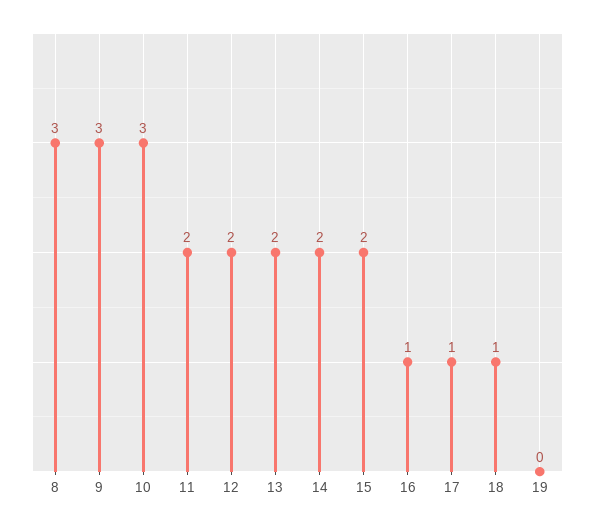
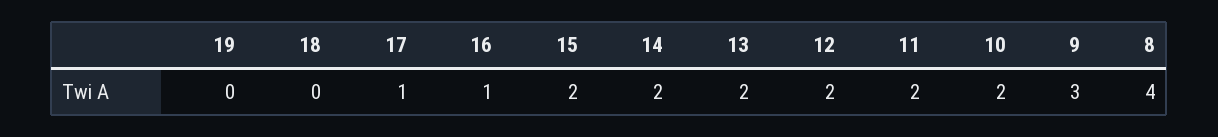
8: 3 -> 4
10: 3 -> 2
18: 1 -> 0

